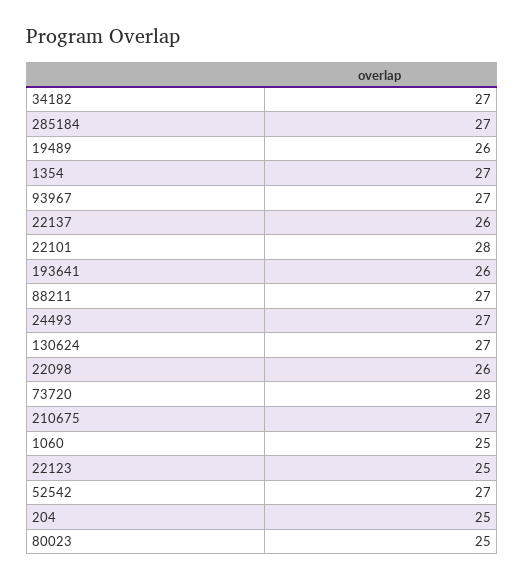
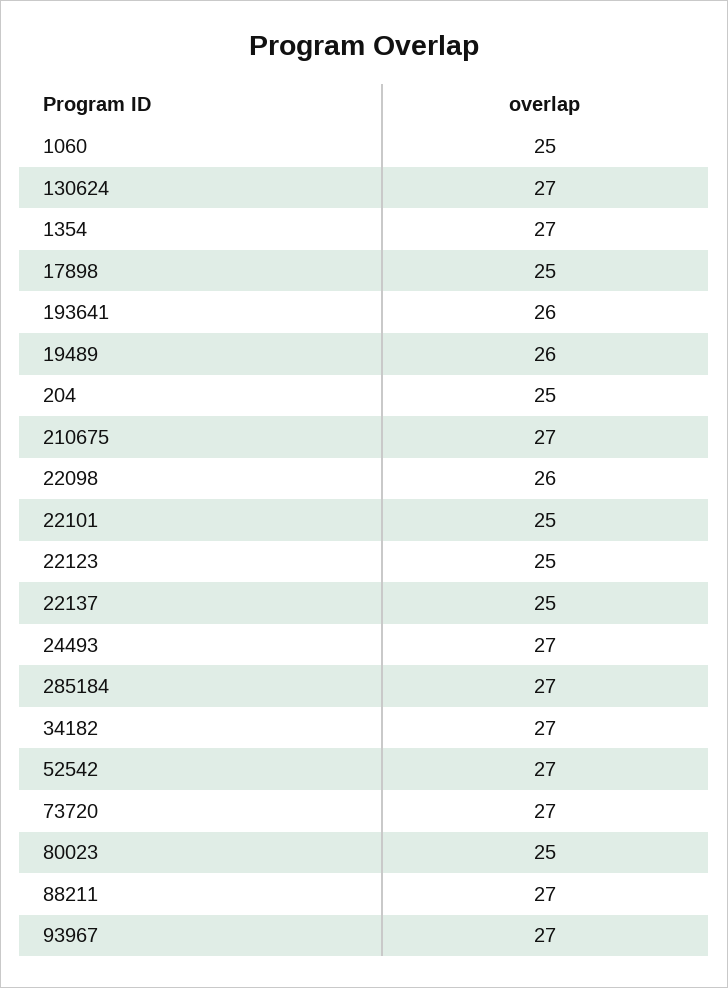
22137: 26 -> 25
22101: 28 -> 25
73720: 28 -> 27
17898: none -> 25

